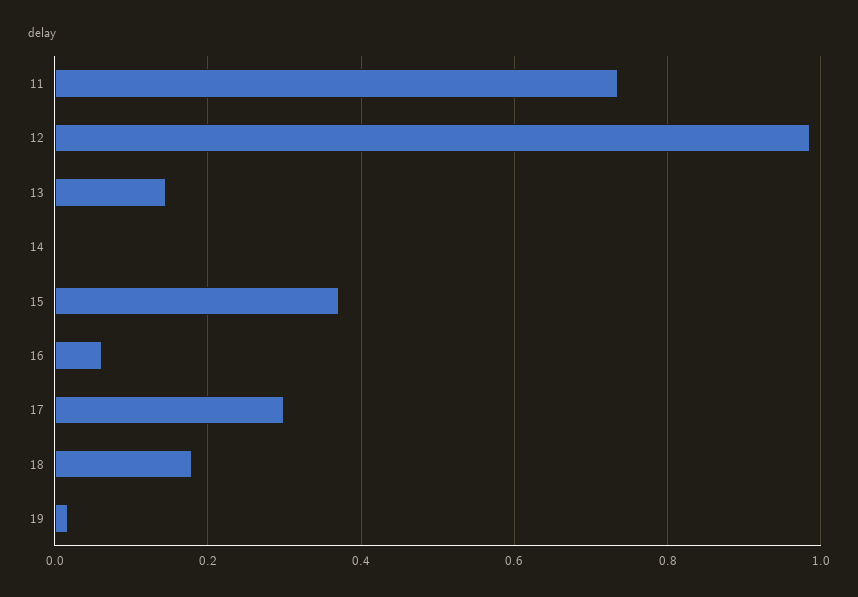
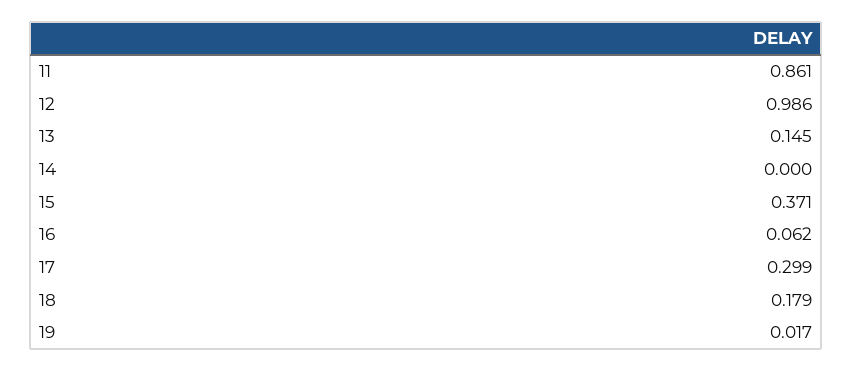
11: 0.74 -> 0.861

